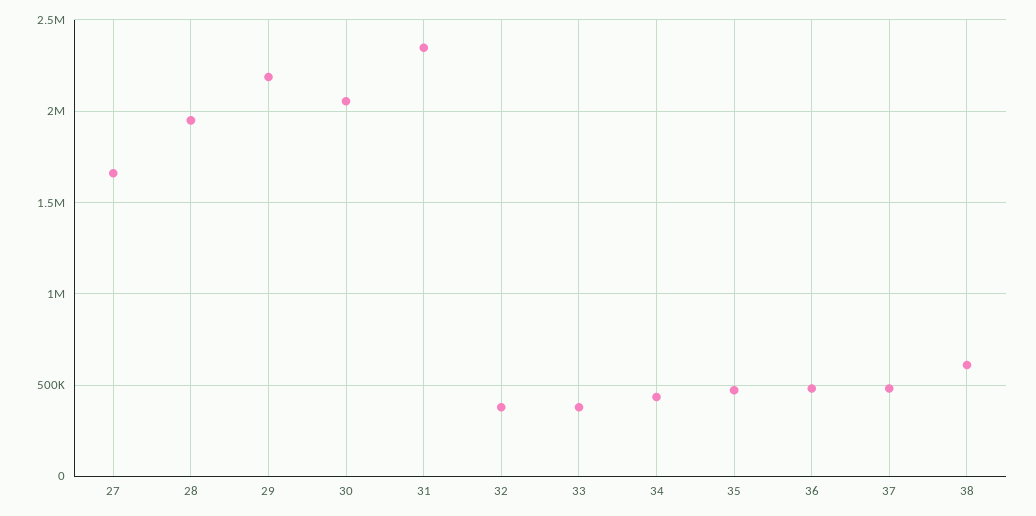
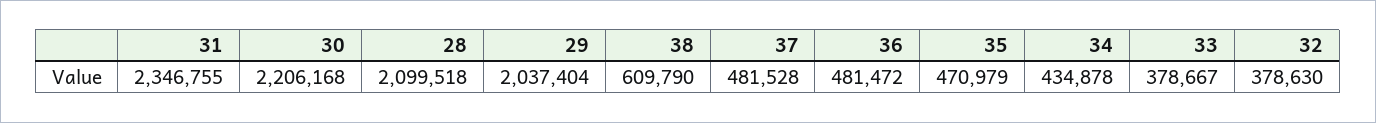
27: 1650000 -> none
28: 1950000 -> 2099518
29: 2200000 -> 2037404
30: 2050000 -> 2206168

